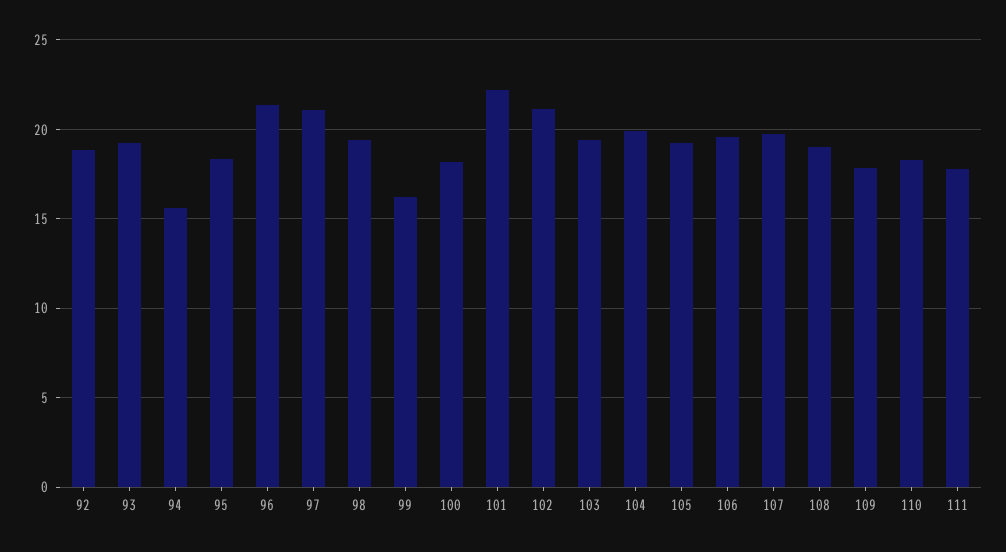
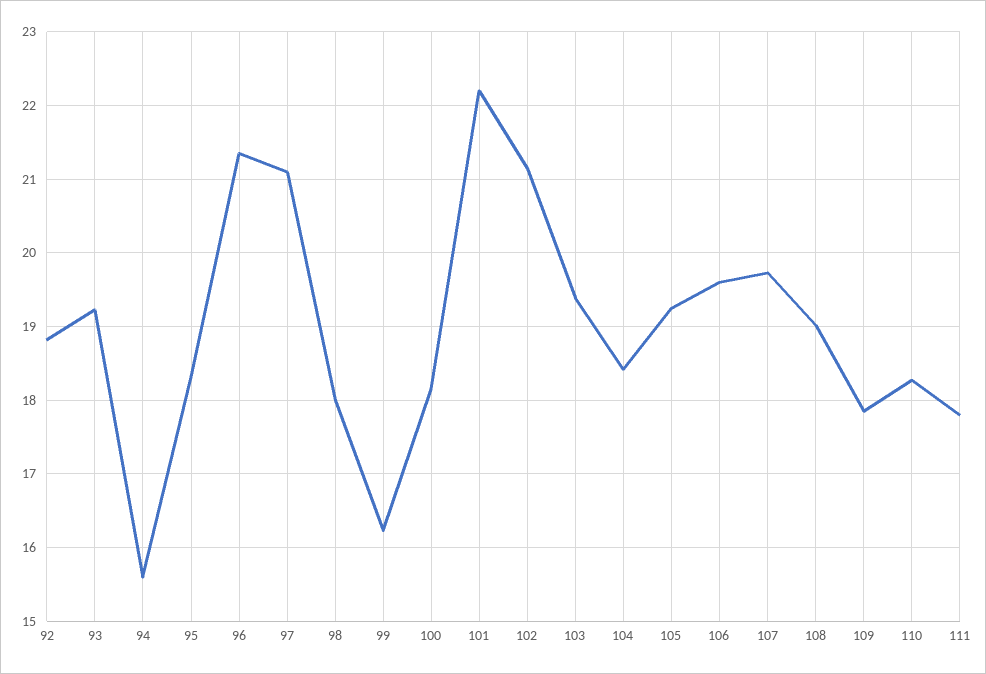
98: 19.5 -> 18
104: 20 -> 18.4

